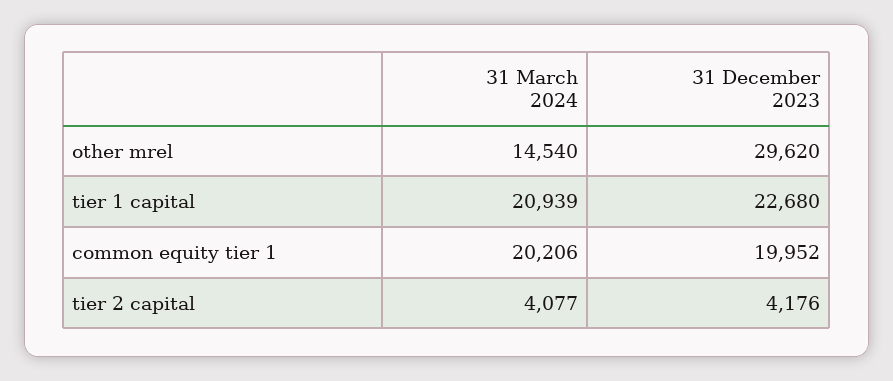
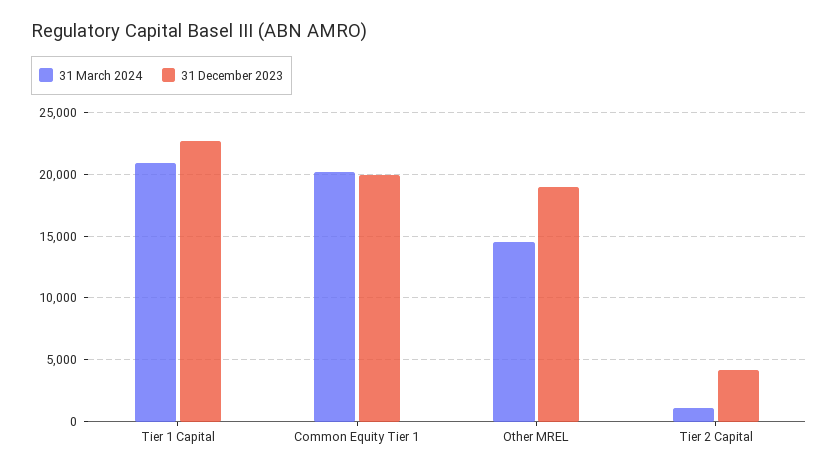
31 December 2023, other mrel: 29620 -> 19000
31 March 2024, tier 2 capital: 4077 -> 1000

